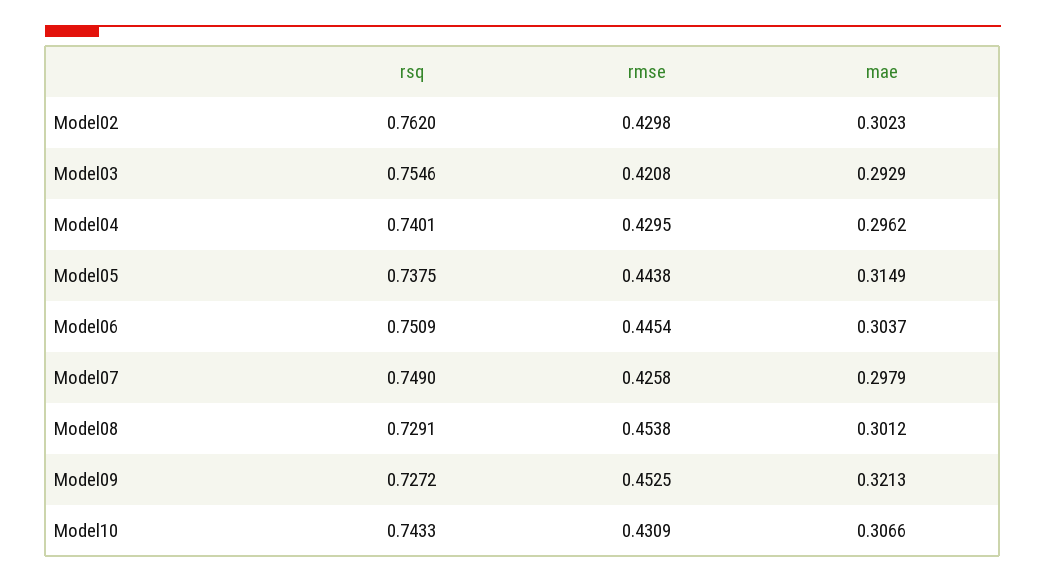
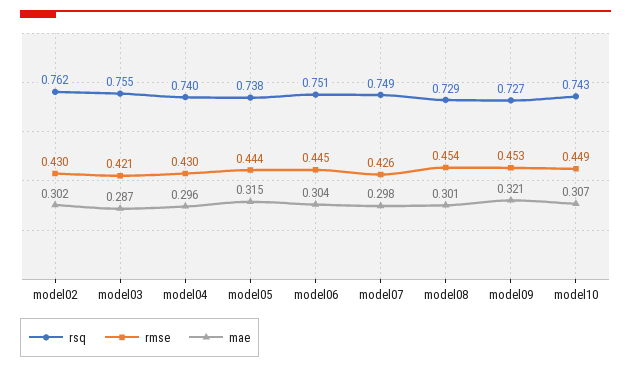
mae, Model03: 0.2929 -> 0.287
rmse, Model10: 0.4309 -> 0.449

